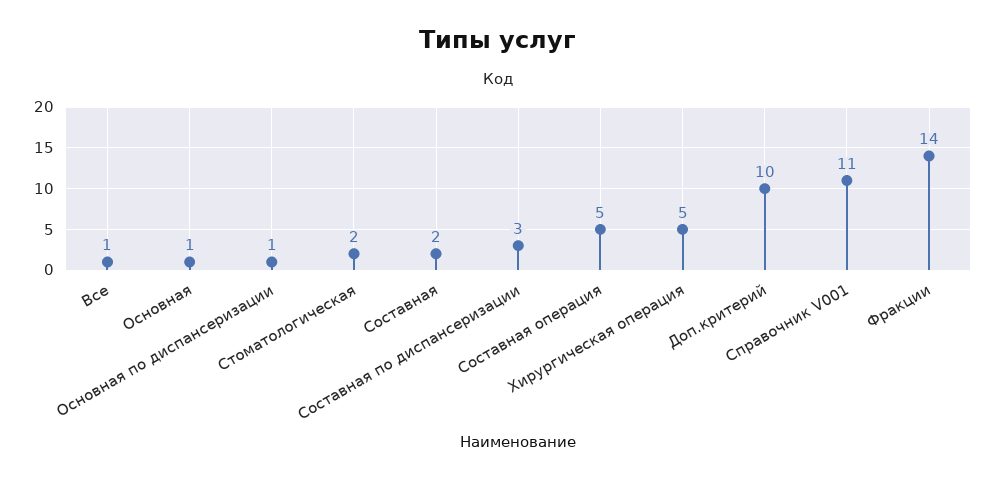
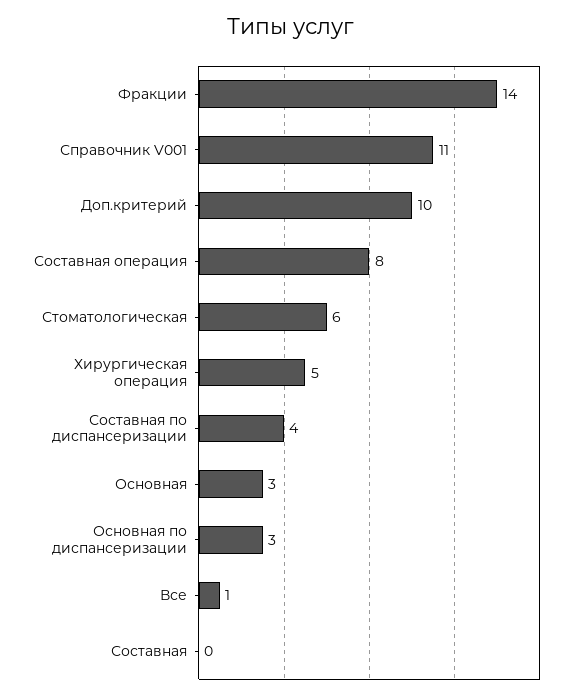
Основная: 1 -> 3
Основная по диспансеризации: 1 -> 3
Стоматологическая: 2 -> 6
Составная: 2 -> 0
Составная по диспансеризации: 3 -> 4
Составная операция: 5 -> 8

